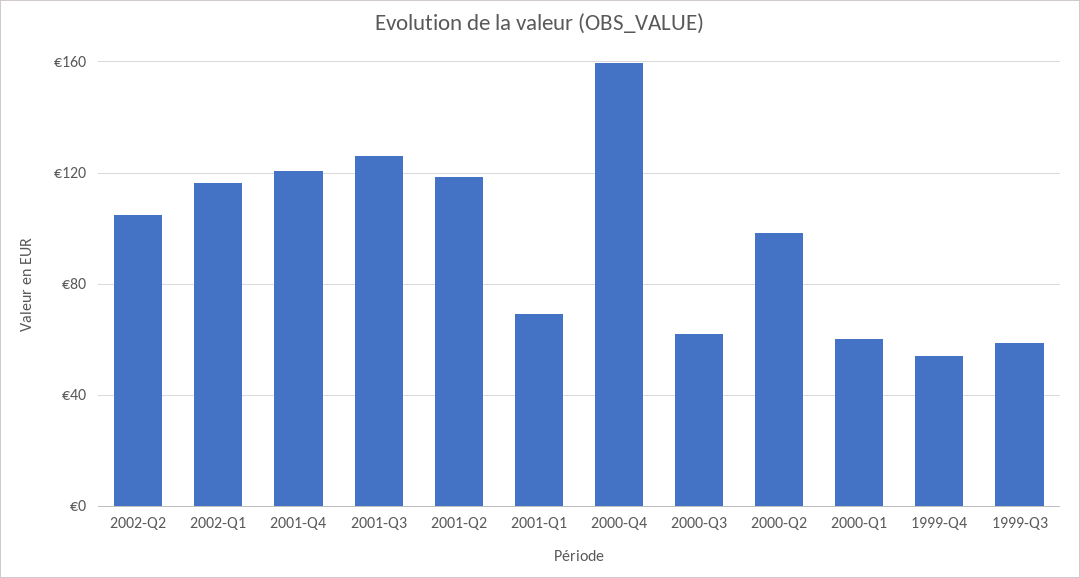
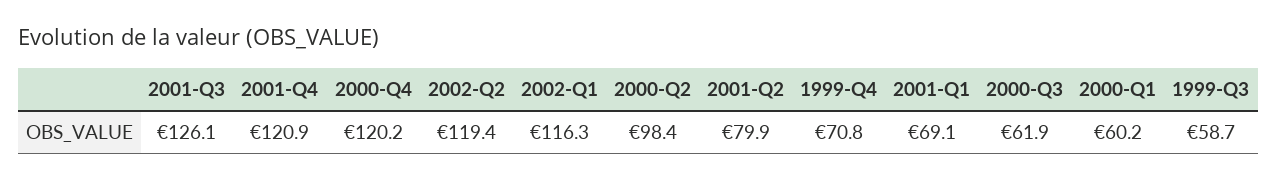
2002-Q2: 105 -> 119.4
2001-Q2: 120 -> 79.9
2000-Q4: 160 -> 120.2
1999-Q4: 55 -> 70.8

